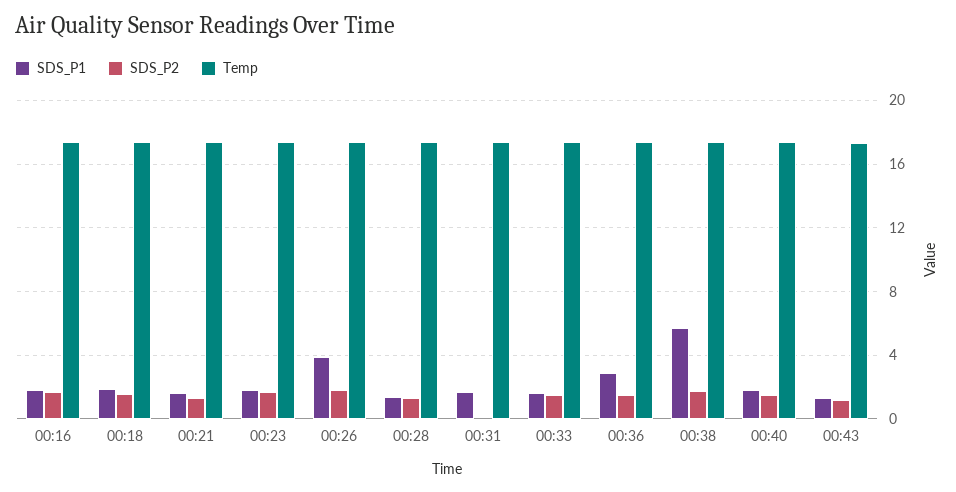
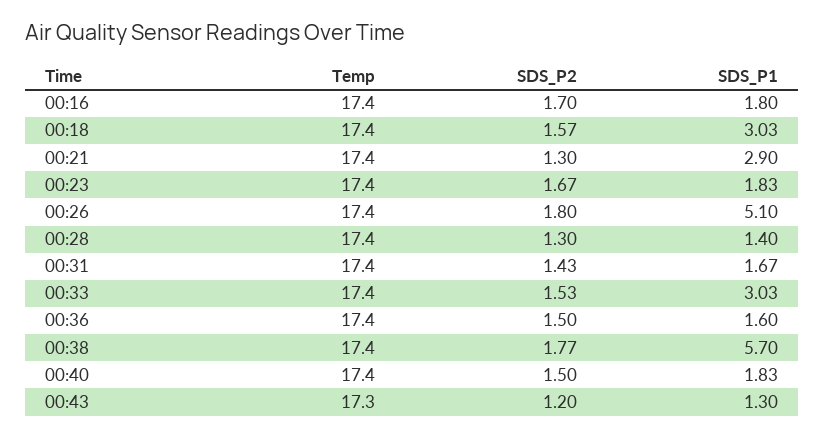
SDS_P1, 00:18: 2 -> 3.03
SDS_P1, 00:21: 1.5 -> 2.9
SDS_P1, 00:26: 4 -> 5.1
SDS_P2, 00:31: 0 -> 1.43
SDS_P1, 00:33: 1.5 -> 3.03
SDS_P1, 00:36: 3 -> 1.6

